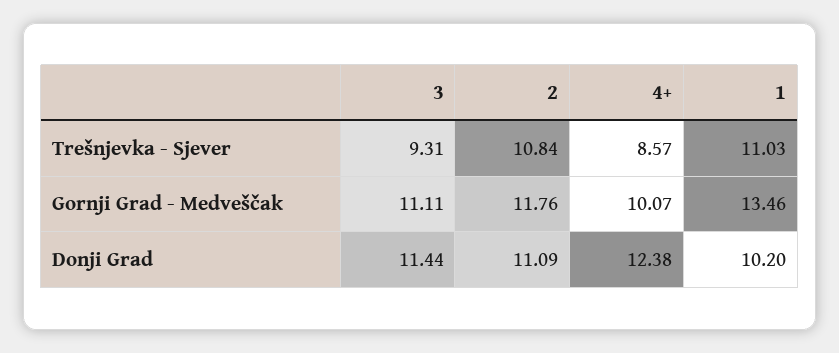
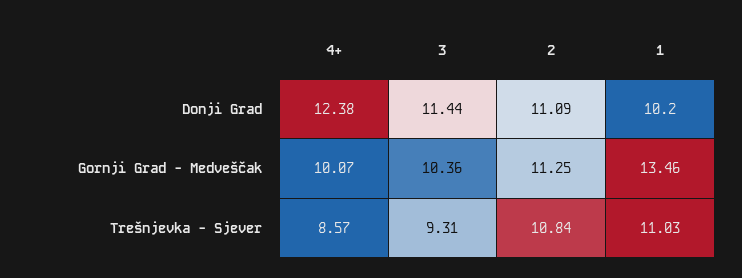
3, Gornji Grad - Medveščak: 11.11 -> 10.36
2, Gornji Grad - Medveščak: 11.76 -> 11.25

